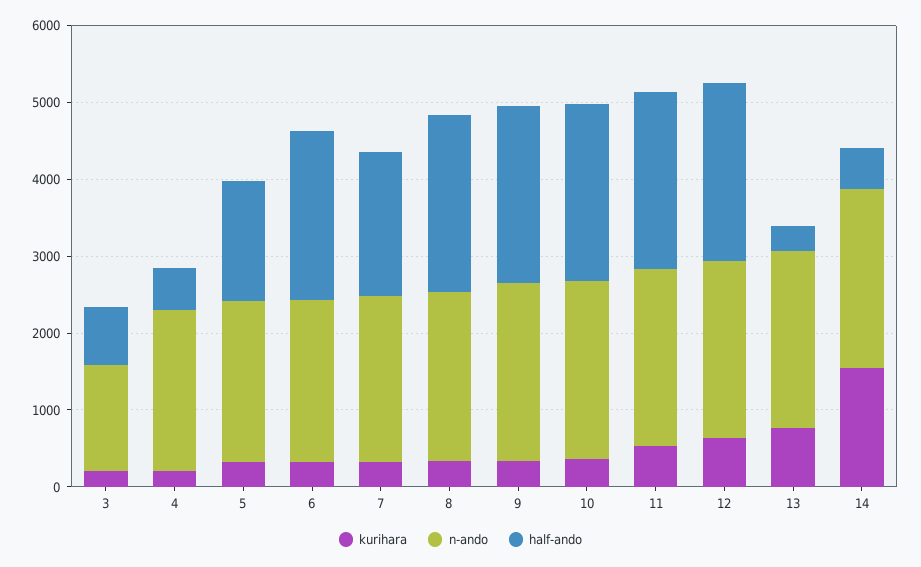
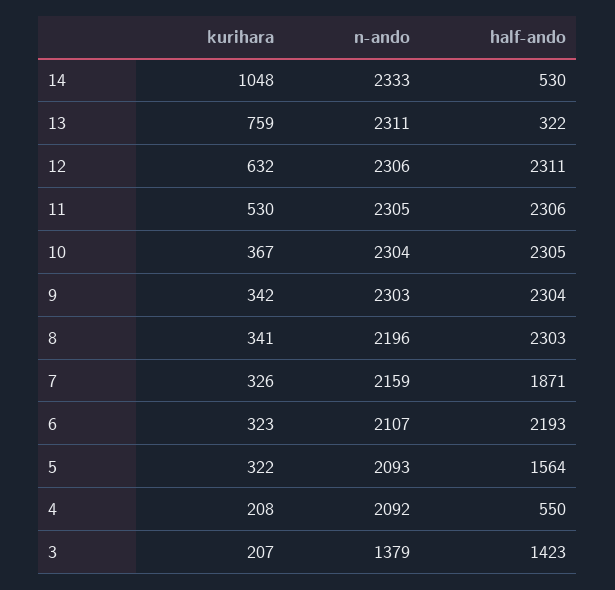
half-ando, 3: 800 -> 1423
kurihara, 14: 1600 -> 1048

